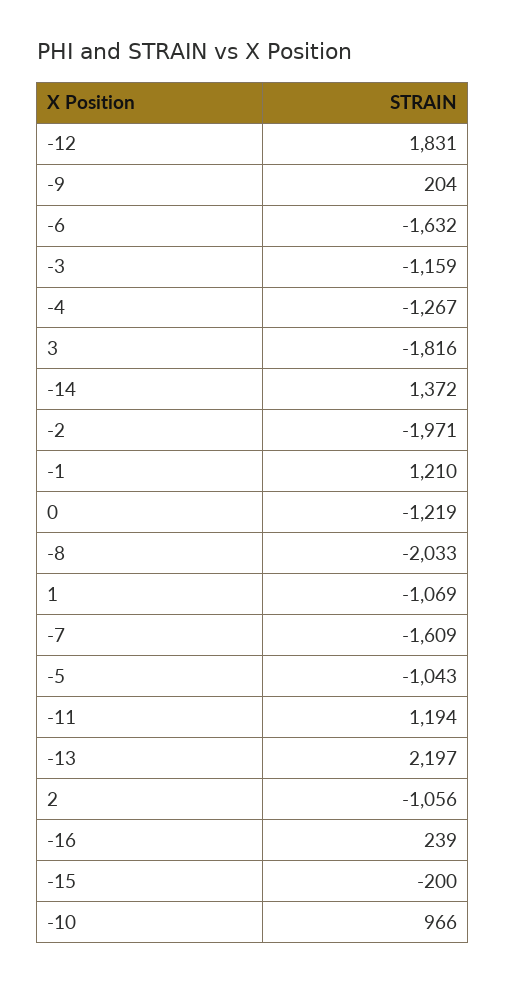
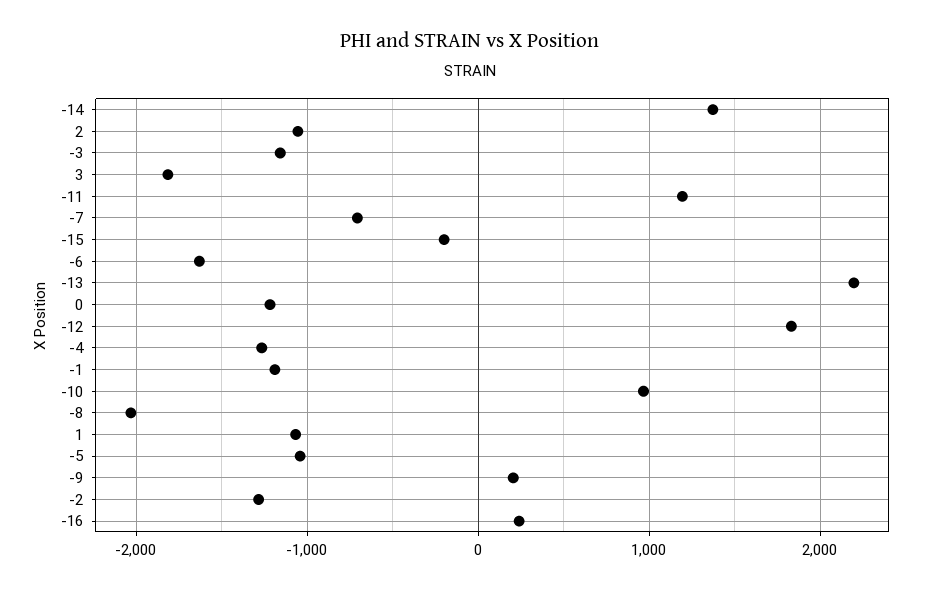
-2: -1971 -> -1300
-1: 1210 -> -1200
-7: -1609 -> -700

